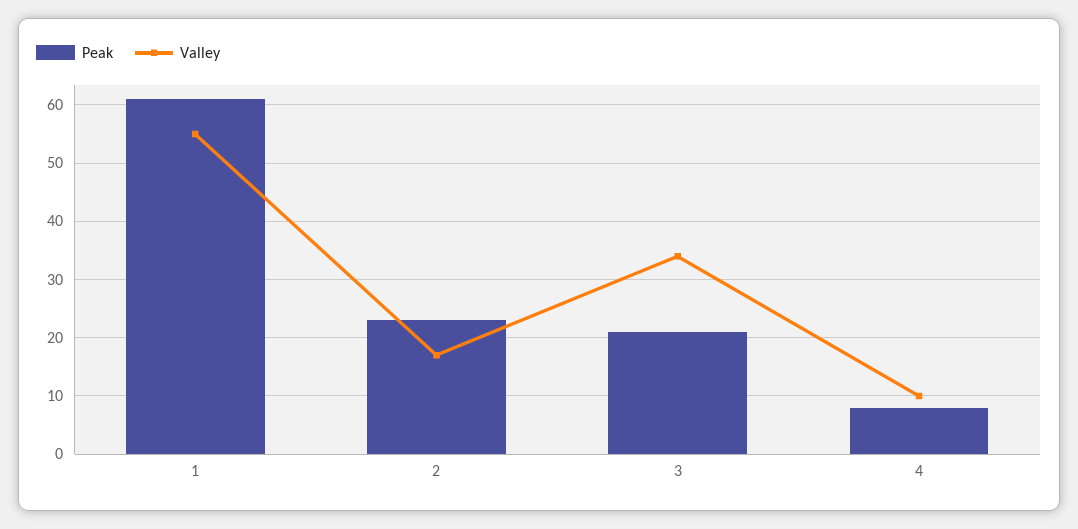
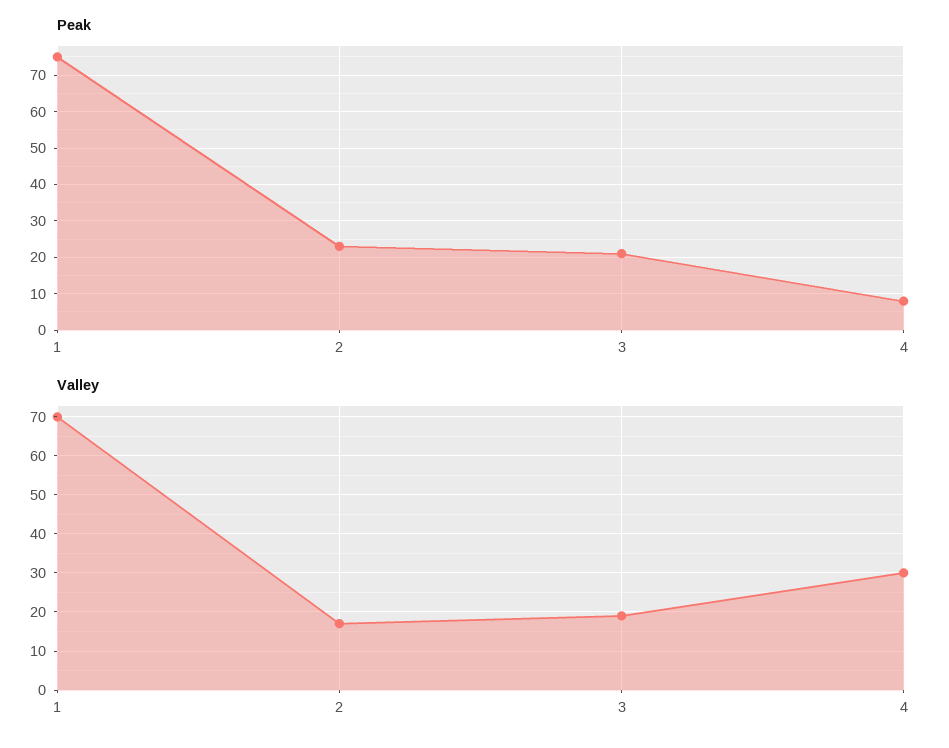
Peak, 1: 60 -> 75
Valley, 1: 55 -> 70
Valley, 3: 35 -> 20
Valley, 4: 10 -> 30

